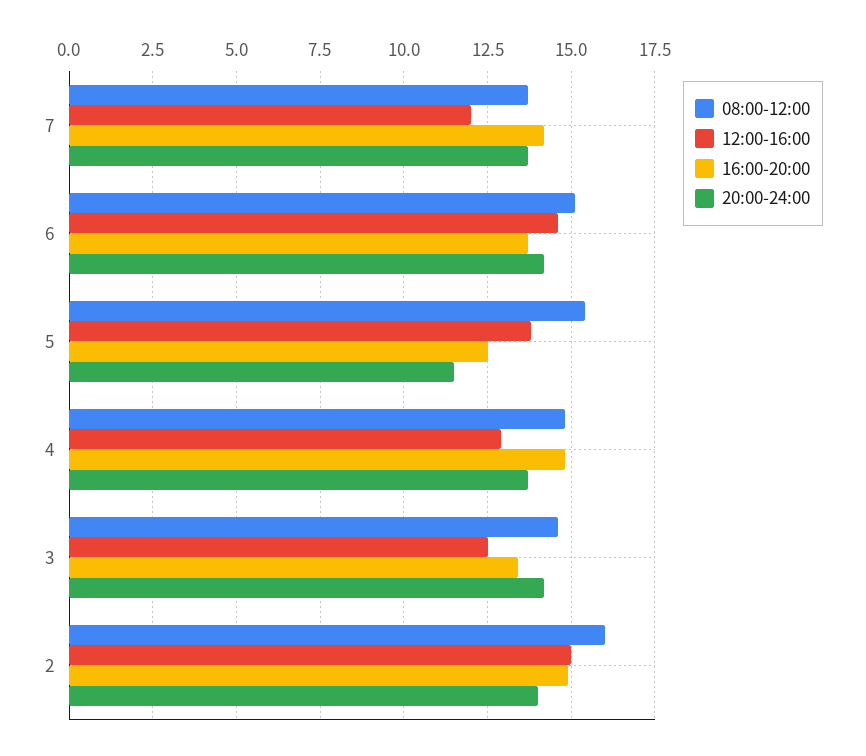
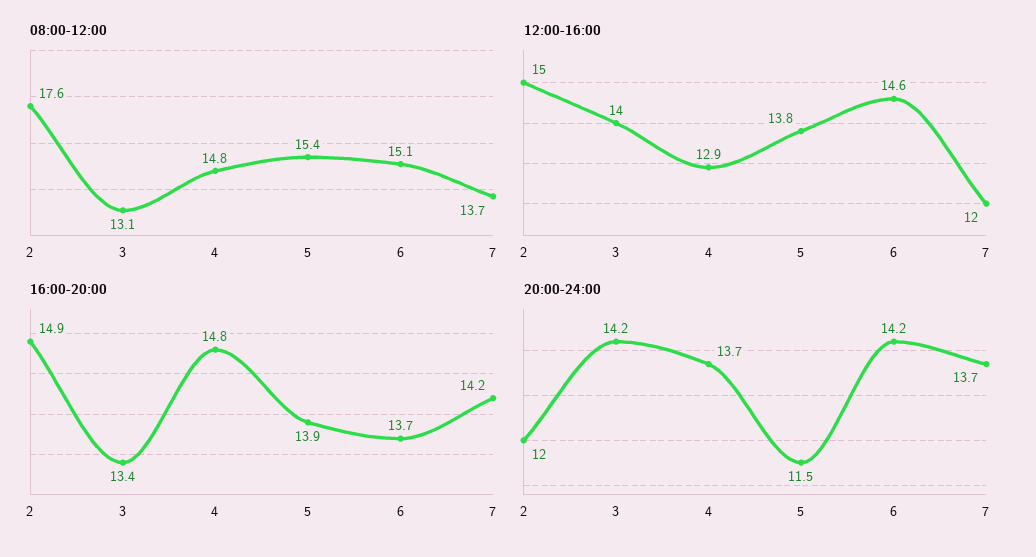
16:00-20:00, 5: 12.5 -> 13.9
08:00-12:00, 3: 14.5 -> 13.1
12:00-16:00, 3: 12.5 -> 14
08:00-12:00, 2: 16 -> 17.6
20:00-24:00, 2: 14 -> 12

